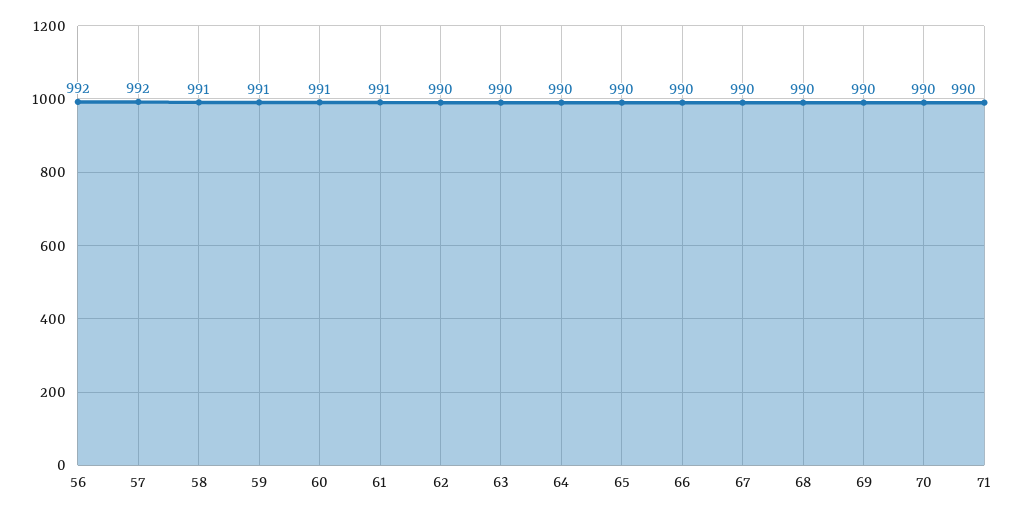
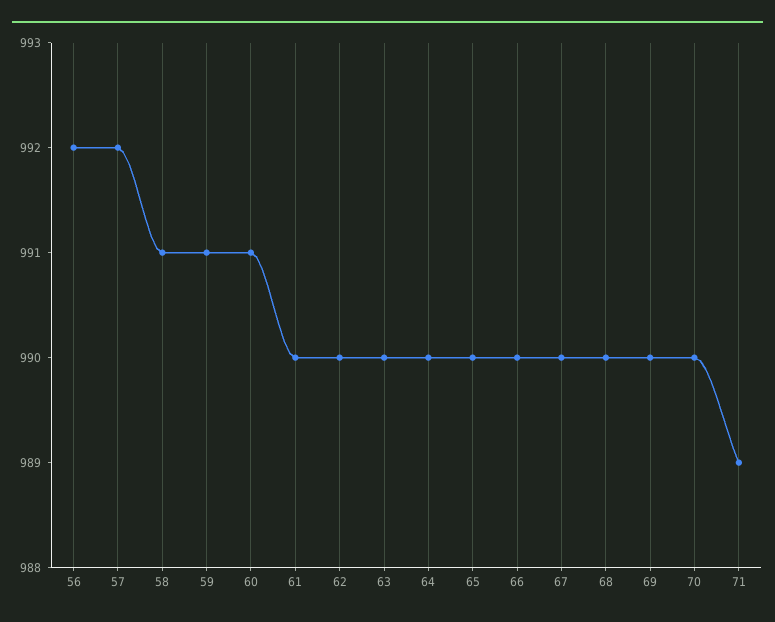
61: 991 -> 990
71: 990 -> 989

